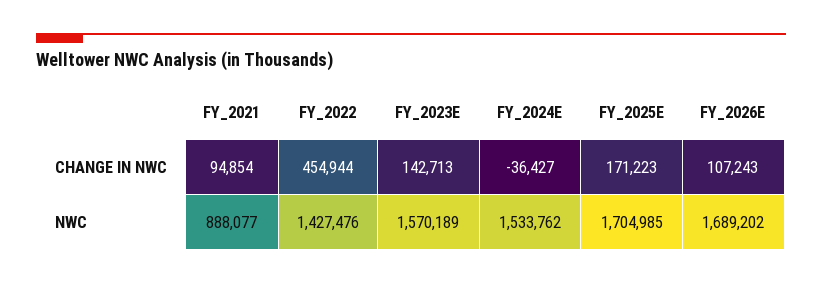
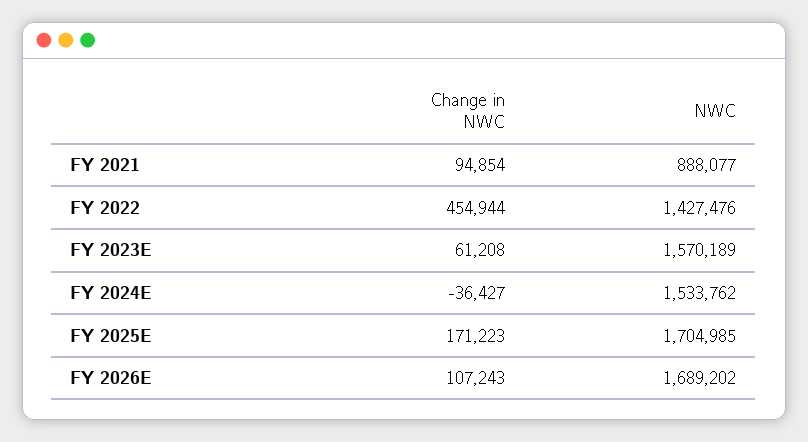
FY_2023E, CHANGE IN NWC: 142713 -> 61208

